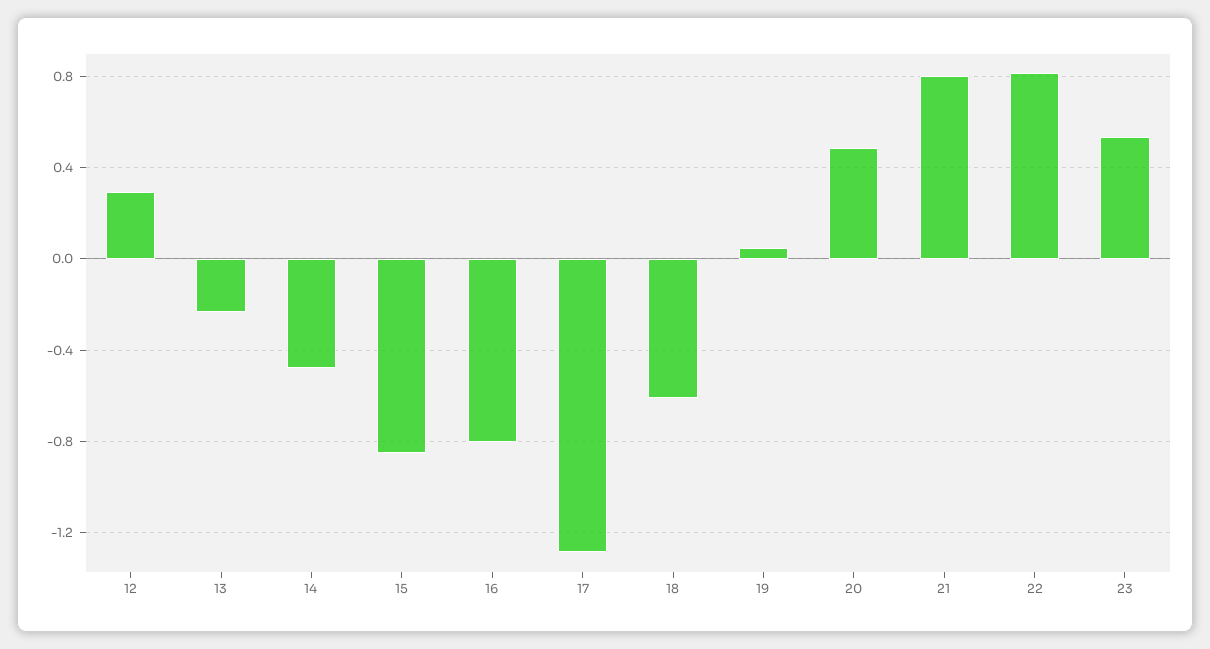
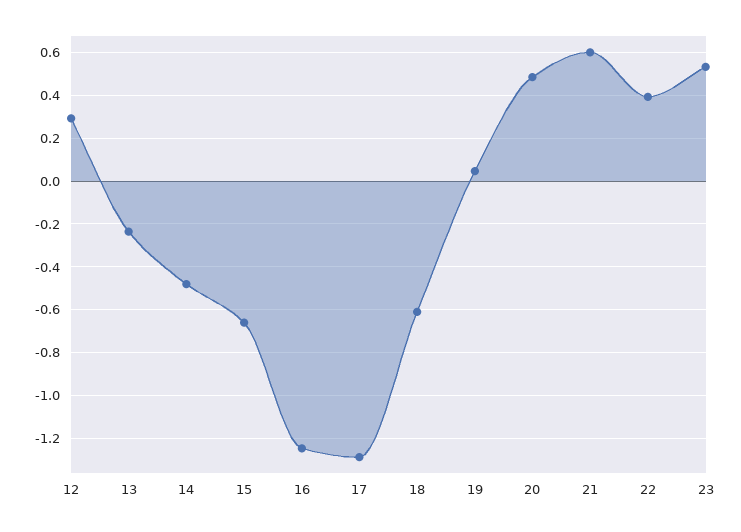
15: -0.85 -> -0.65
16: -0.8 -> -1.25
21: 0.8 -> 0.6
22: 0.8 -> 0.4

